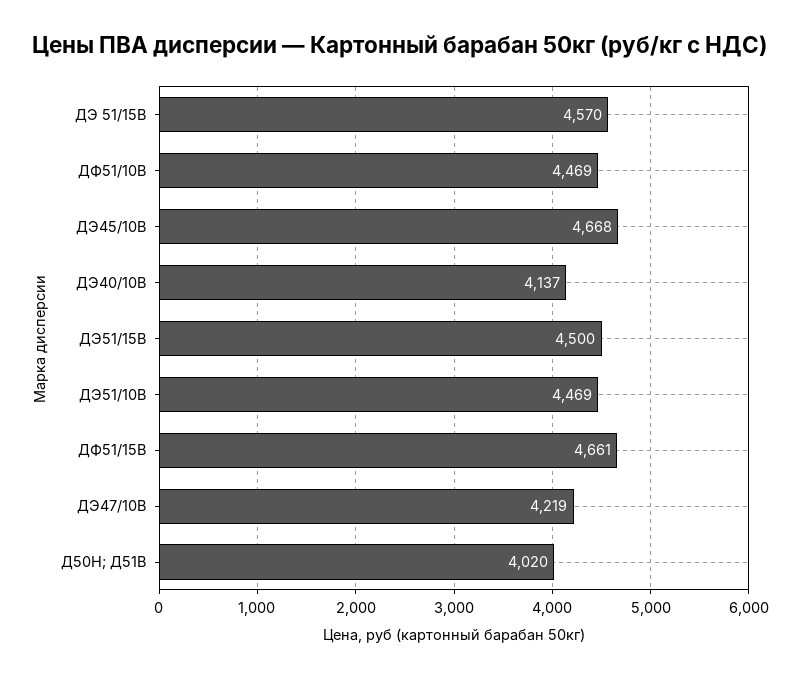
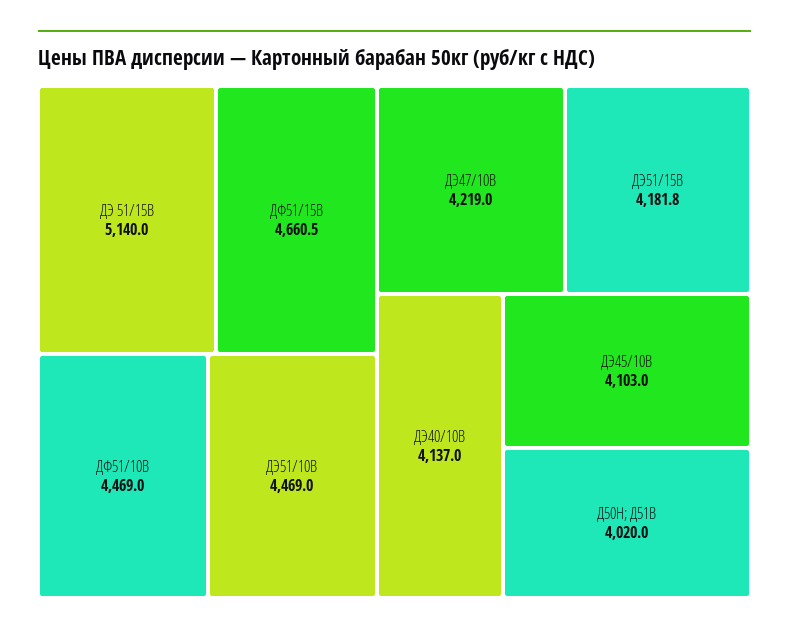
ДЭ 51/15В: 4570 -> 5140
ДЭ45/10В: 4668 -> 4103
ДЭ51/15В: 4500 -> 4181.8

